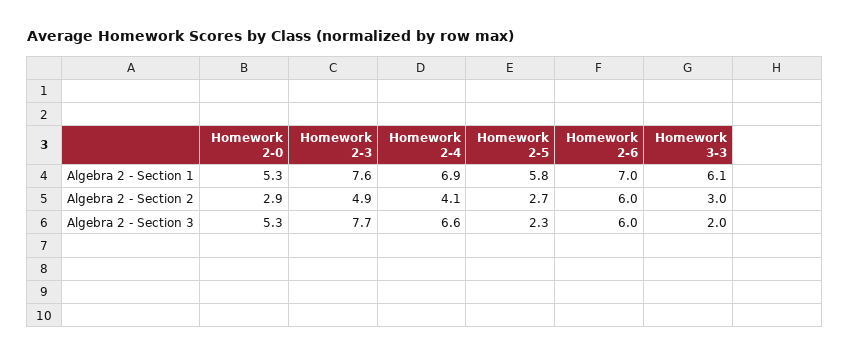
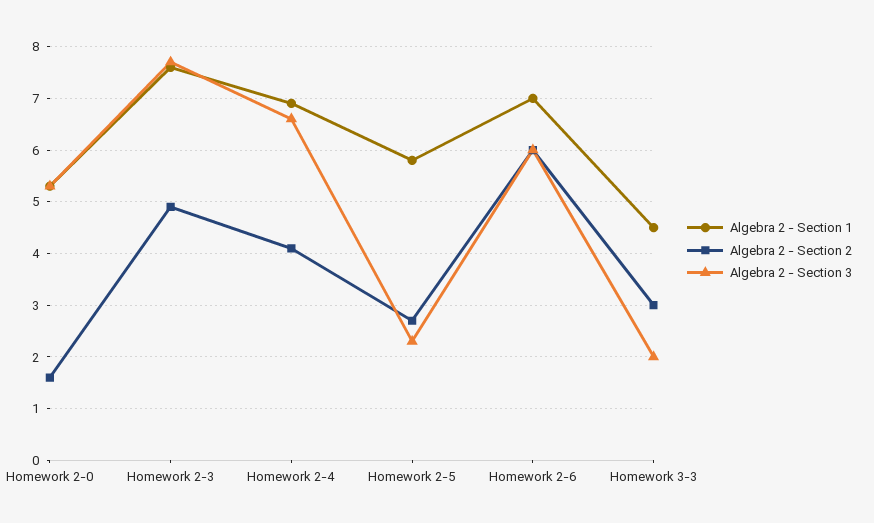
Algebra 2 - Section 1, Homework 3-3: 6.1 -> 4.5
Algebra 2 - Section 2, Homework 2-0: 2.9 -> 1.5

